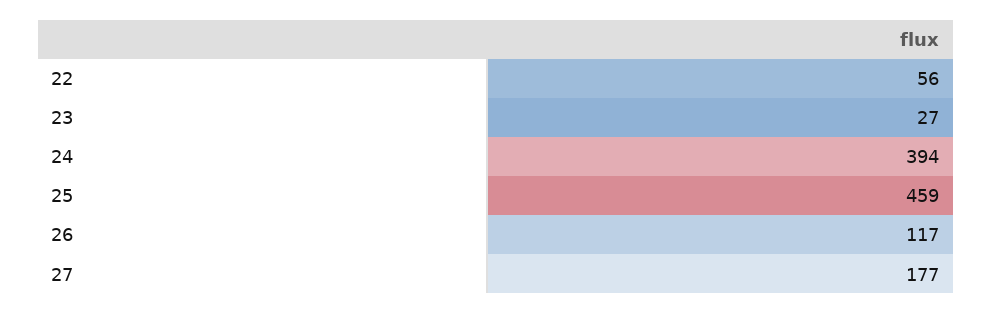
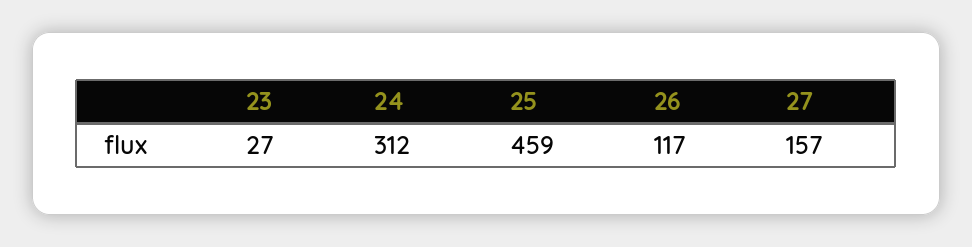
22: 56 -> none
24: 394 -> 312
27: 177 -> 157

